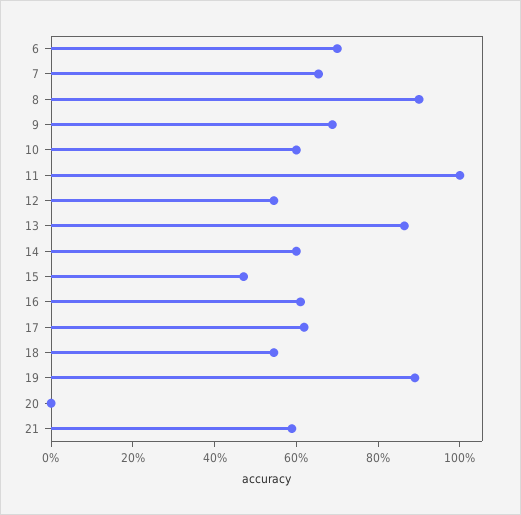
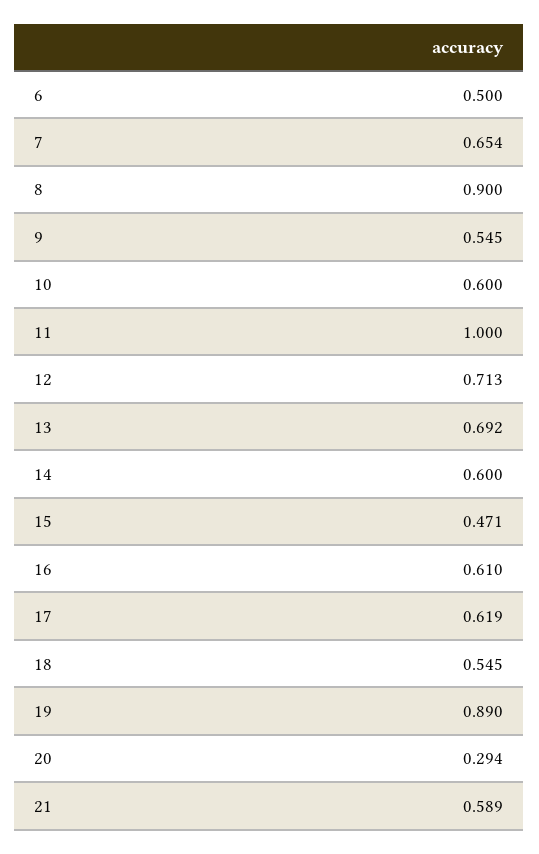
6: 0.7 -> 0.5
9: 0.7 -> 0.545
12: 0.55 -> 0.713
13: 0.85 -> 0.692
20: 0 -> 0.294

